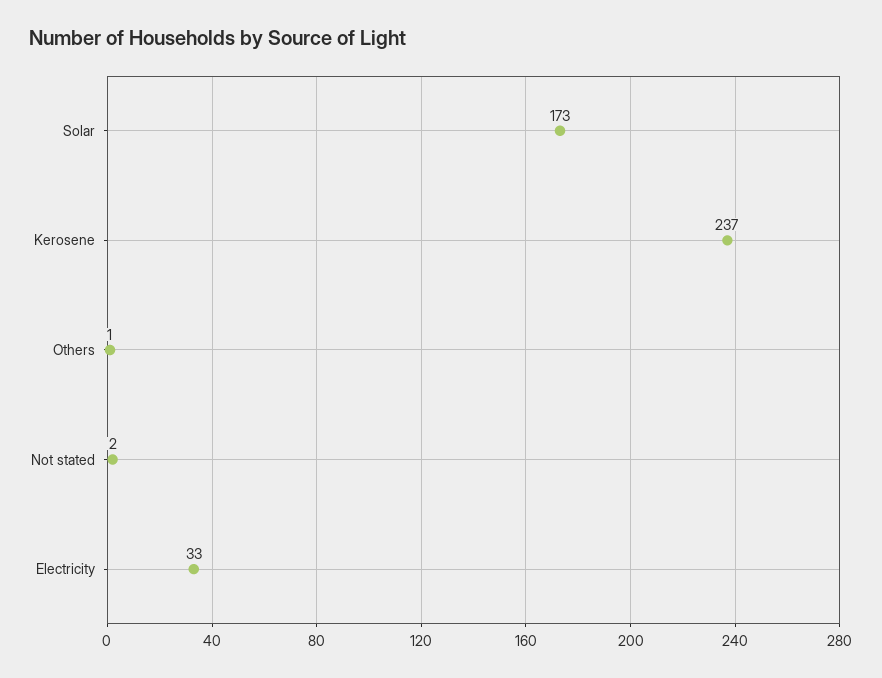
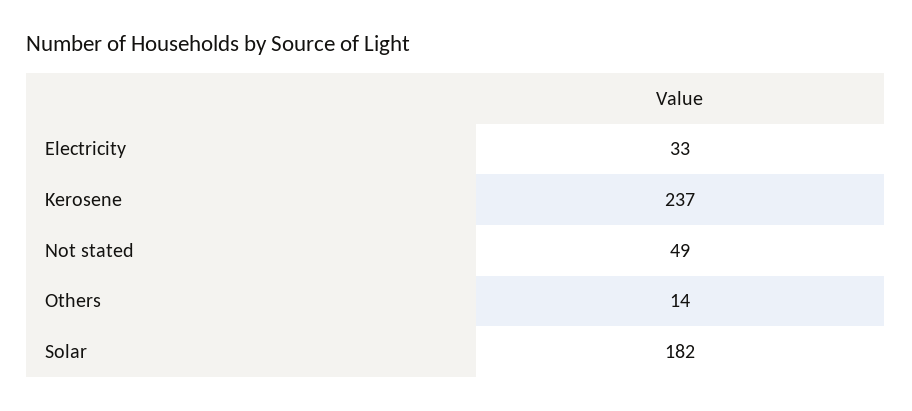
Solar: 173 -> 182
Others: 1 -> 14
Not stated: 2 -> 49

